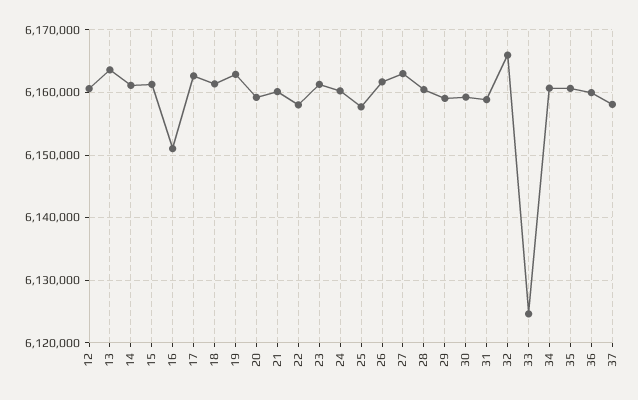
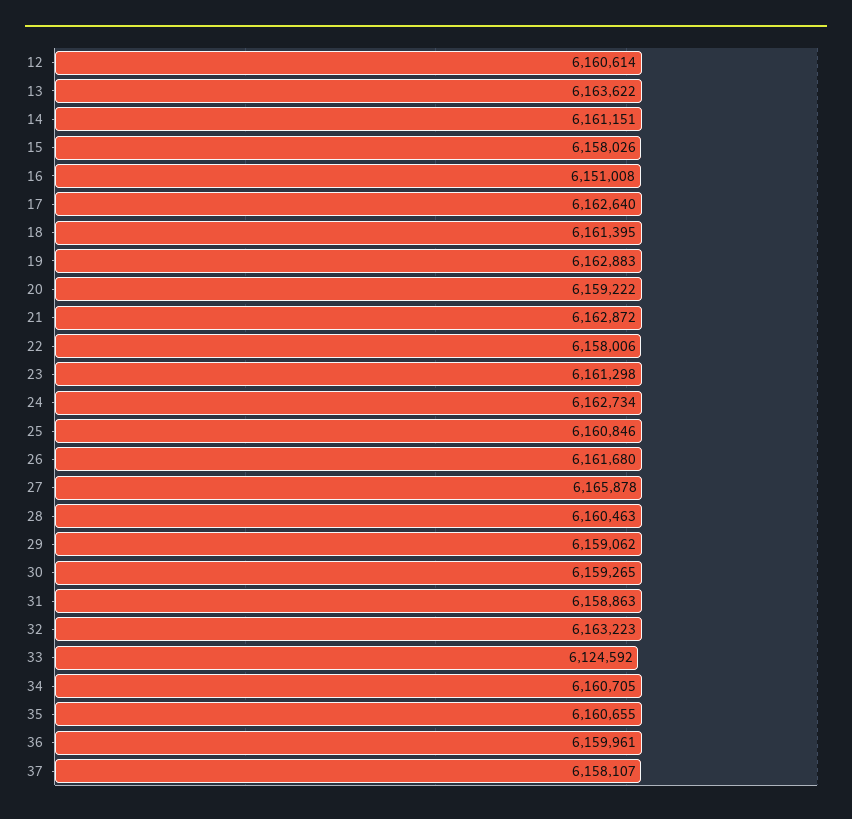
15: 6161000 -> 6158026
21: 6160000 -> 6162872
24: 6160000 -> 6162734
25: 6158000 -> 6160846
27: 6163000 -> 6165878
32: 6166000 -> 6163223

